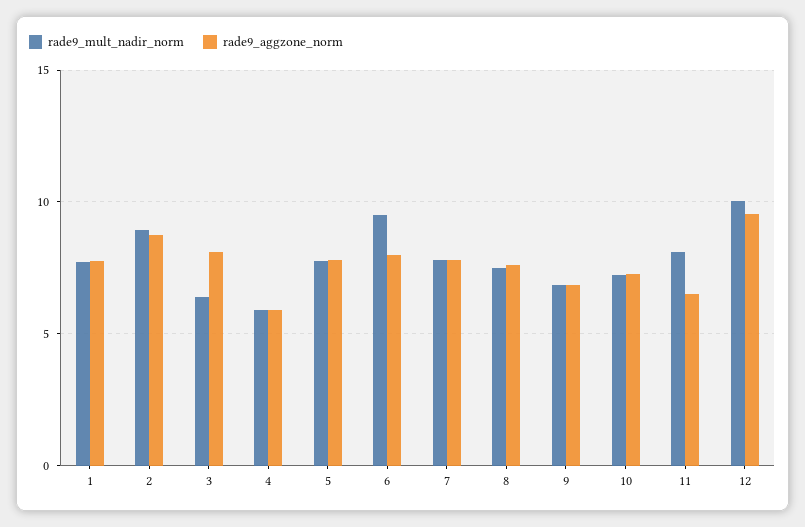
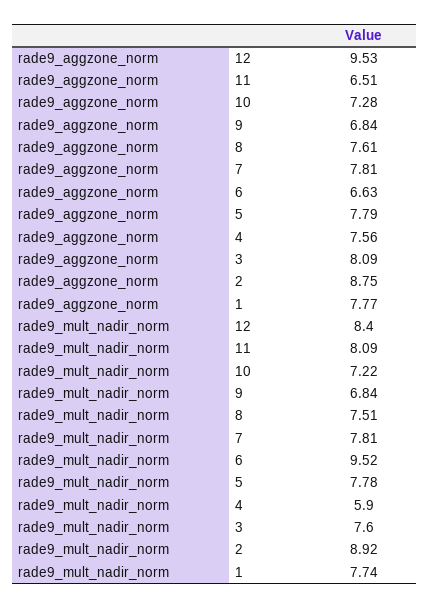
rade9_mult_nadir_norm, 3: 6.5 -> 7.6
rade9_aggzone_norm, 4: 6 -> 7.56
rade9_aggzone_norm, 6: 8 -> 6.63
rade9_mult_nadir_norm, 12: 10 -> 8.4

